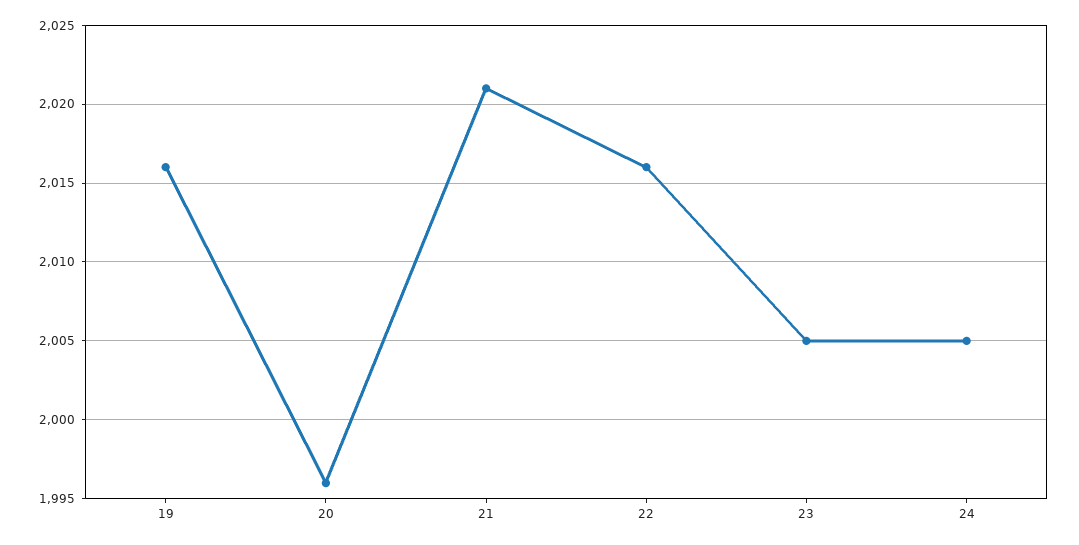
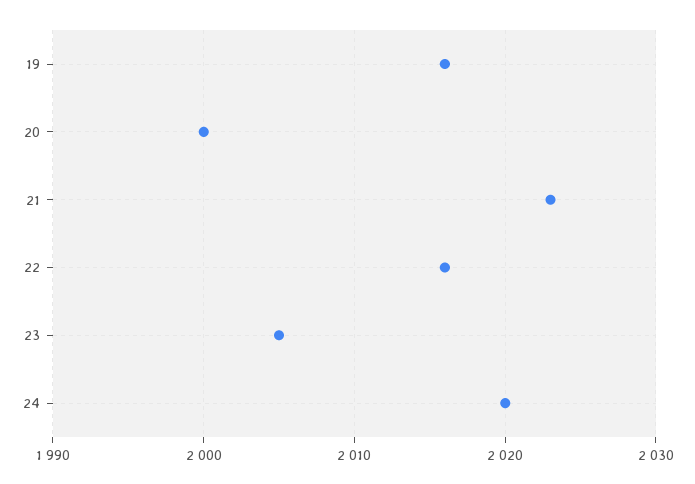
20: 1996 -> 2000
21: 2021 -> 2023
24: 2005 -> 2020

